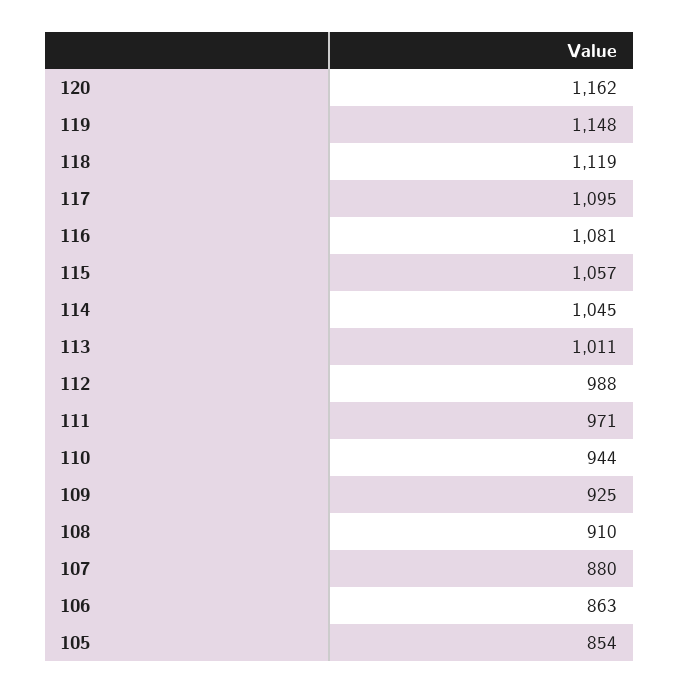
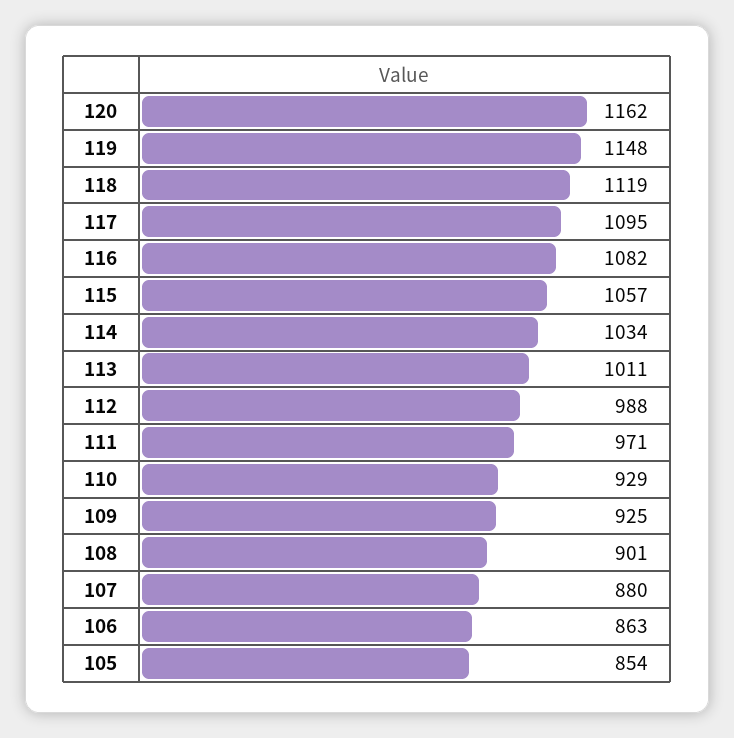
116: 1081 -> 1082
114: 1045 -> 1034
110: 944 -> 929
108: 910 -> 901

